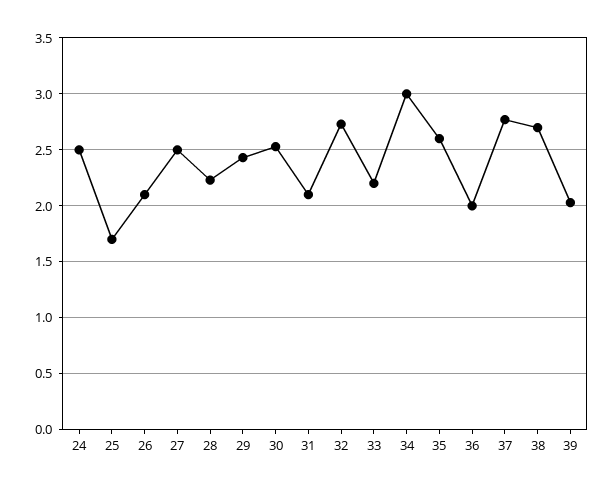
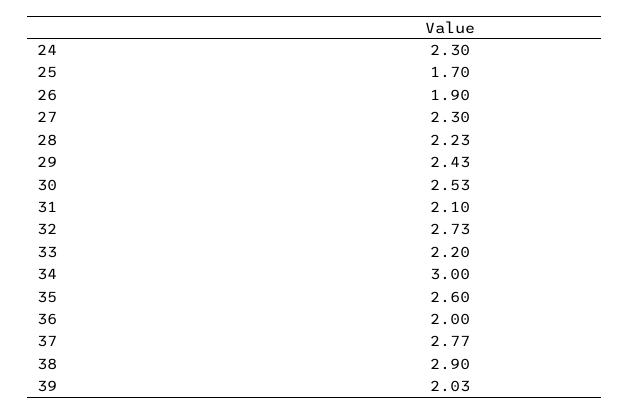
24: 2.5 -> 2.3
26: 2.1 -> 1.9
27: 2.5 -> 2.3
38: 2.7 -> 2.9

